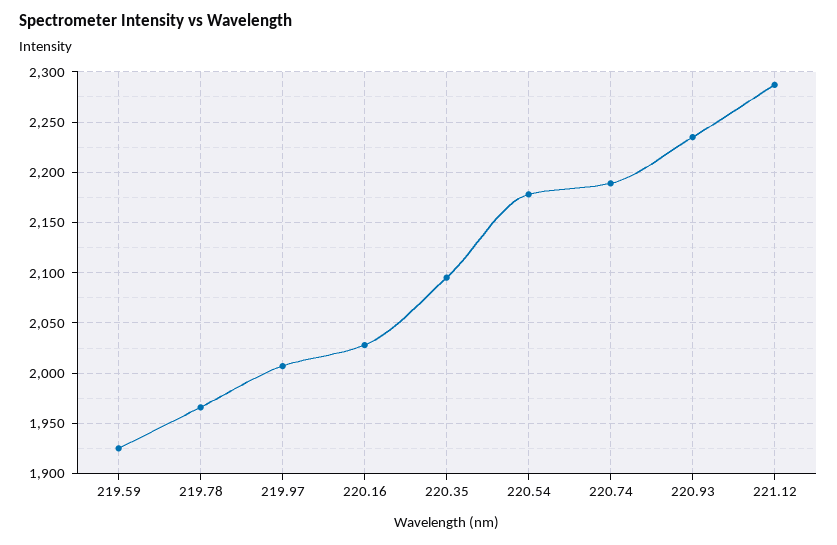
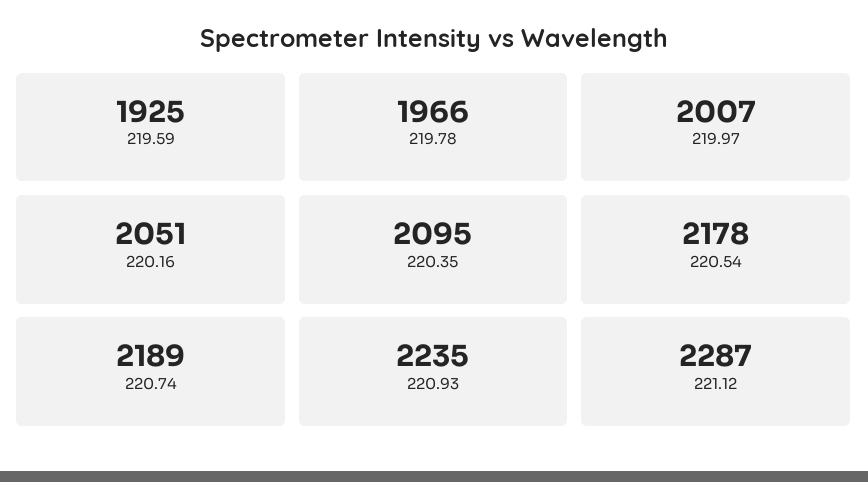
220.16: 2030 -> 2051

